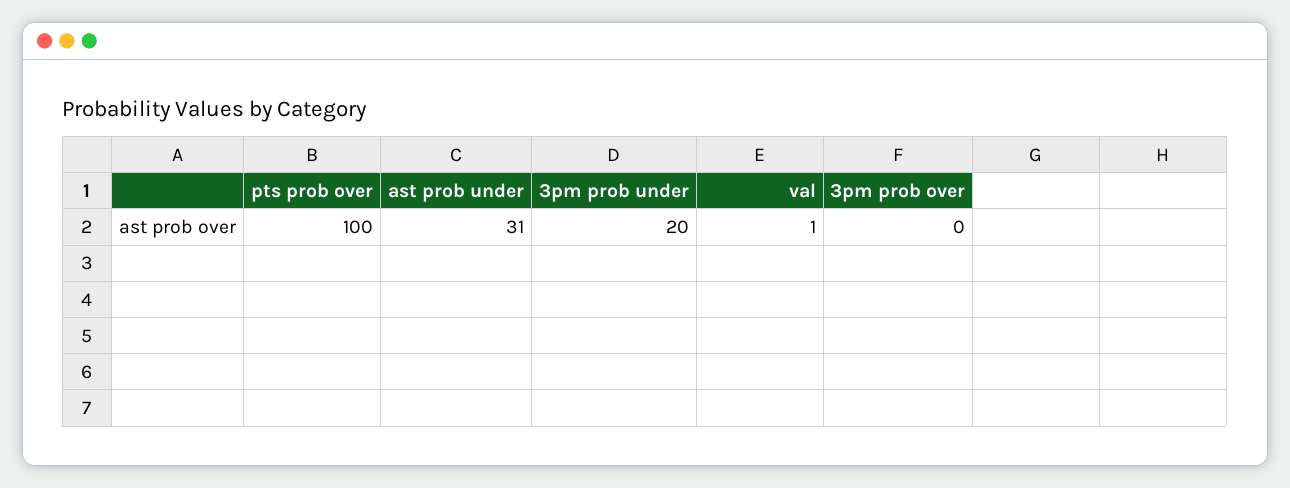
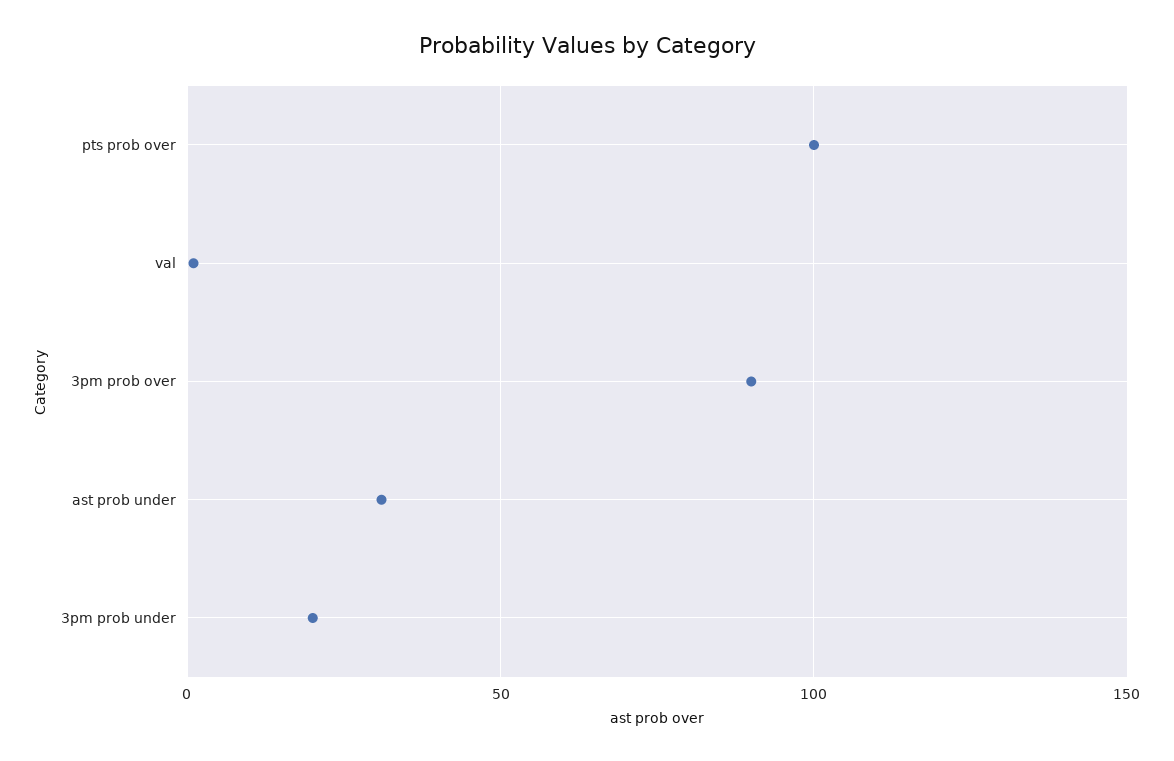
3pm prob over: 0 -> 90

